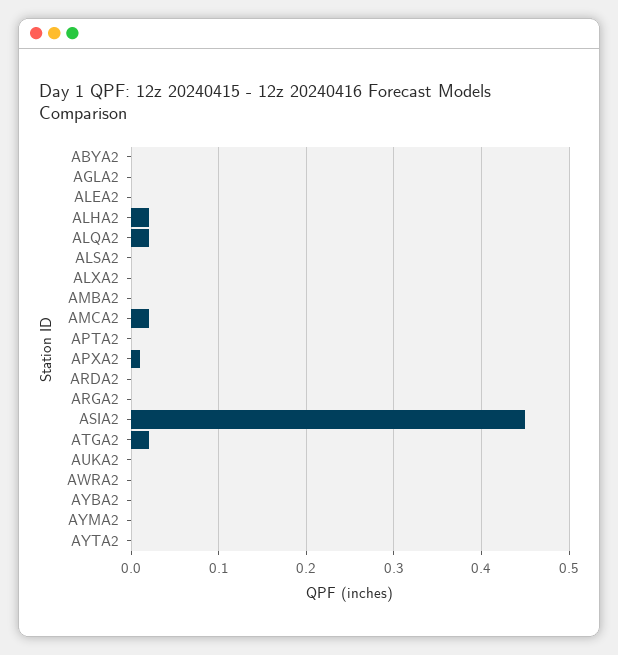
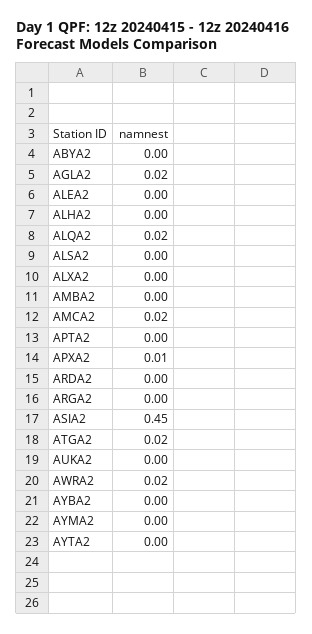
AGLA2: 0 -> 0.02
ALHA2: 0.02 -> 0
AWRA2: 0 -> 0.02

